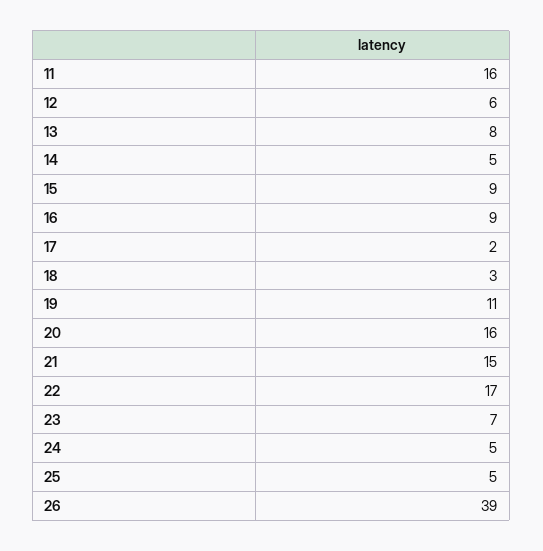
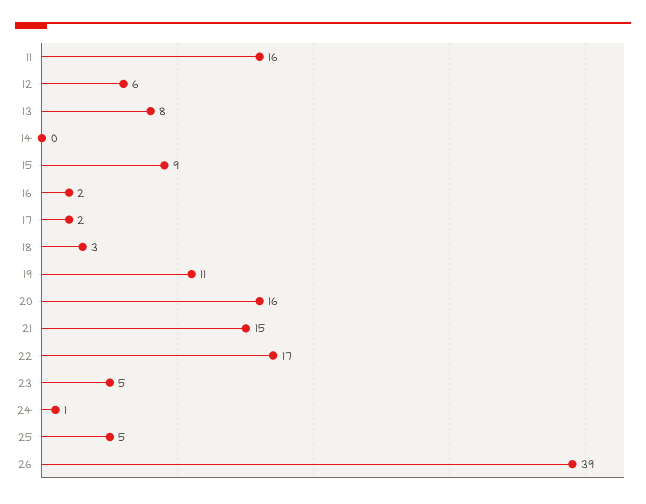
14: 5 -> 0
16: 9 -> 2
23: 7 -> 5
24: 5 -> 1

